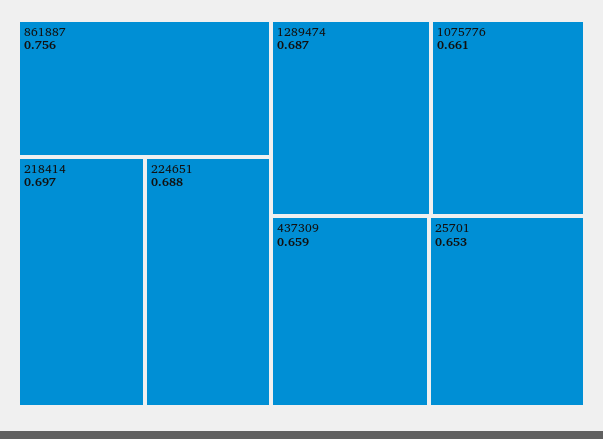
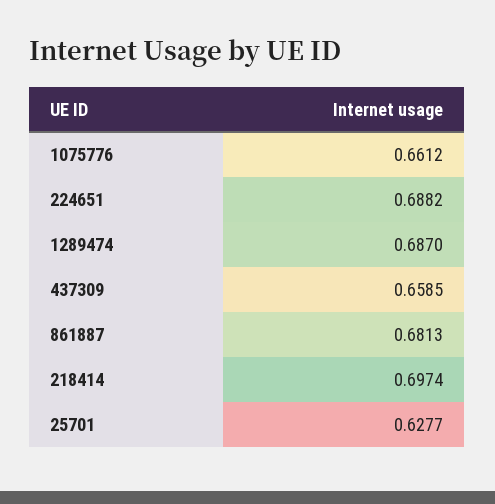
861887: 0.756 -> 0.6813
25701: 0.653 -> 0.6277

